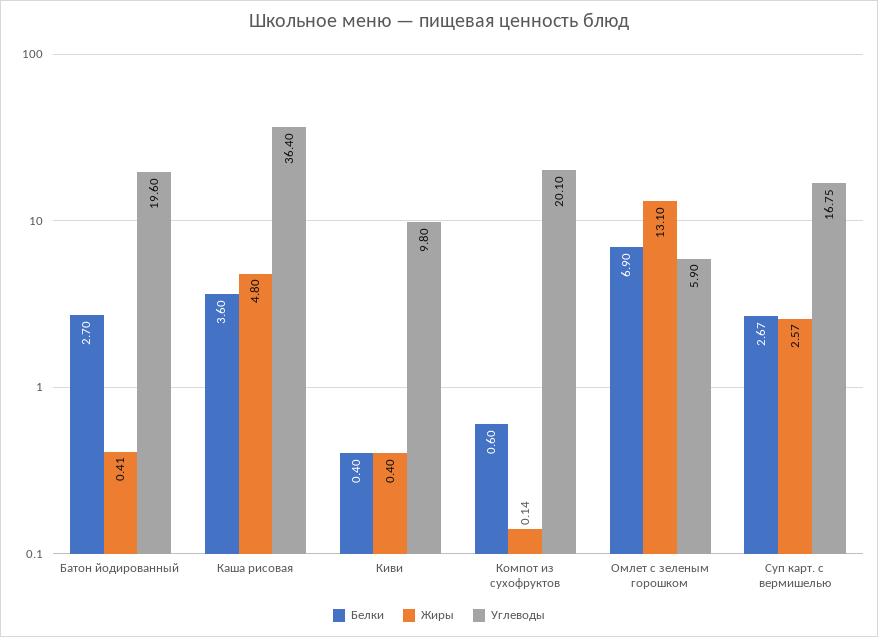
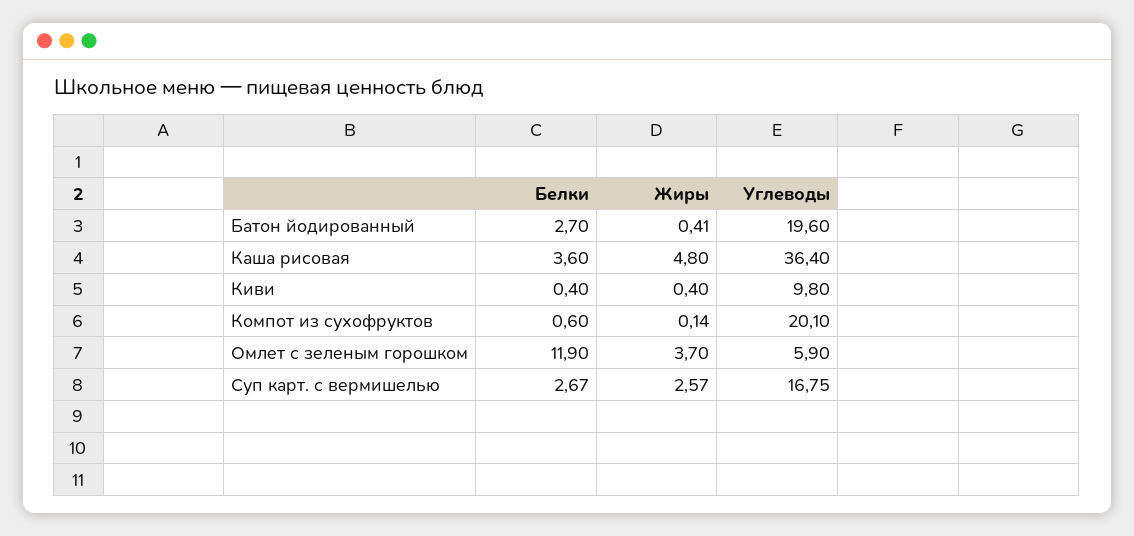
Белки, Омлет с зеленым горошком: 6.9 -> 11.9
Жиры, Омлет с зеленым горошком: 13.1 -> 3.7

